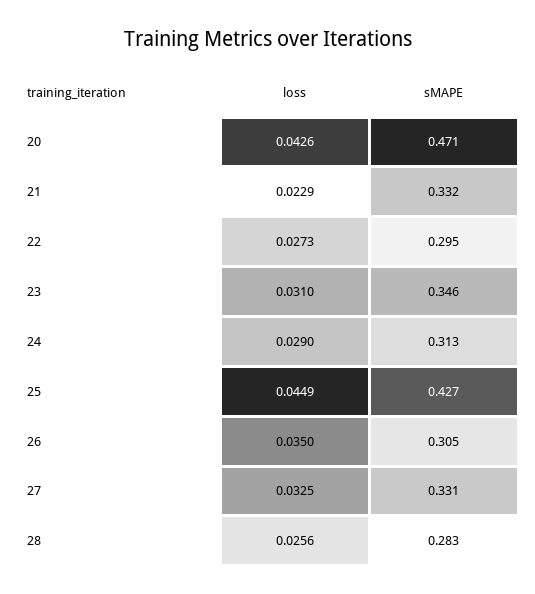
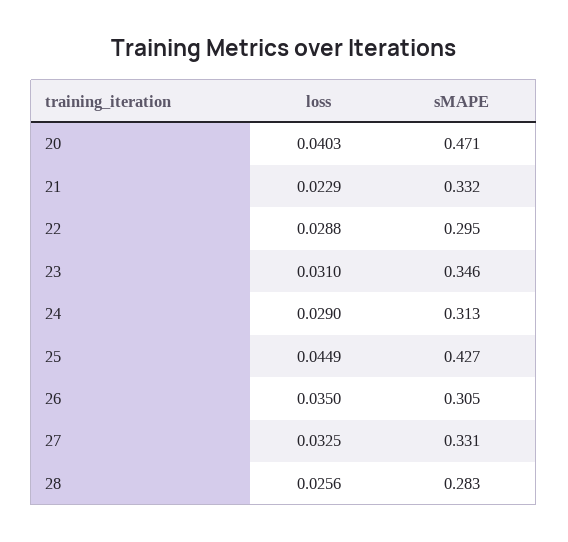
loss, 20: 0.0426 -> 0.0403
loss, 22: 0.0273 -> 0.0288

